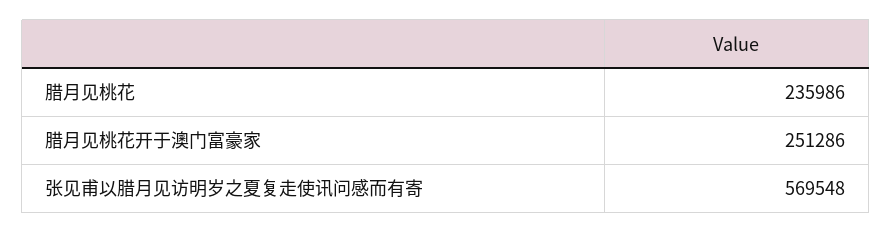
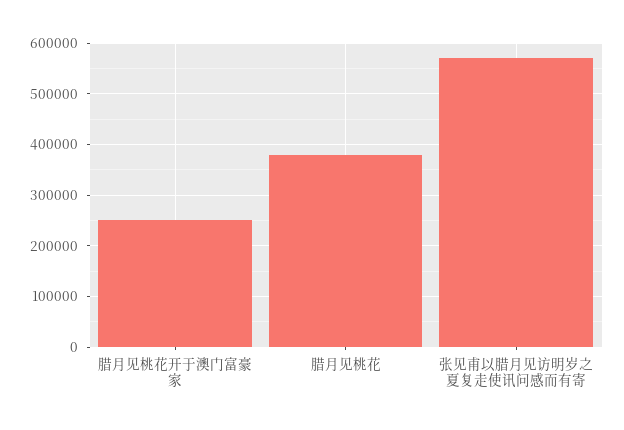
腊月见桃花: 235986 -> 380000

